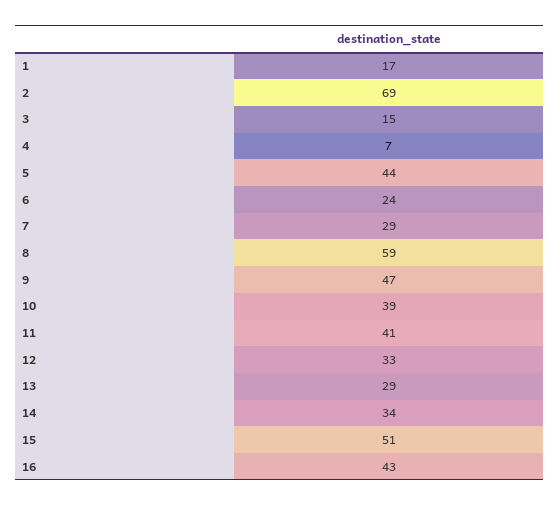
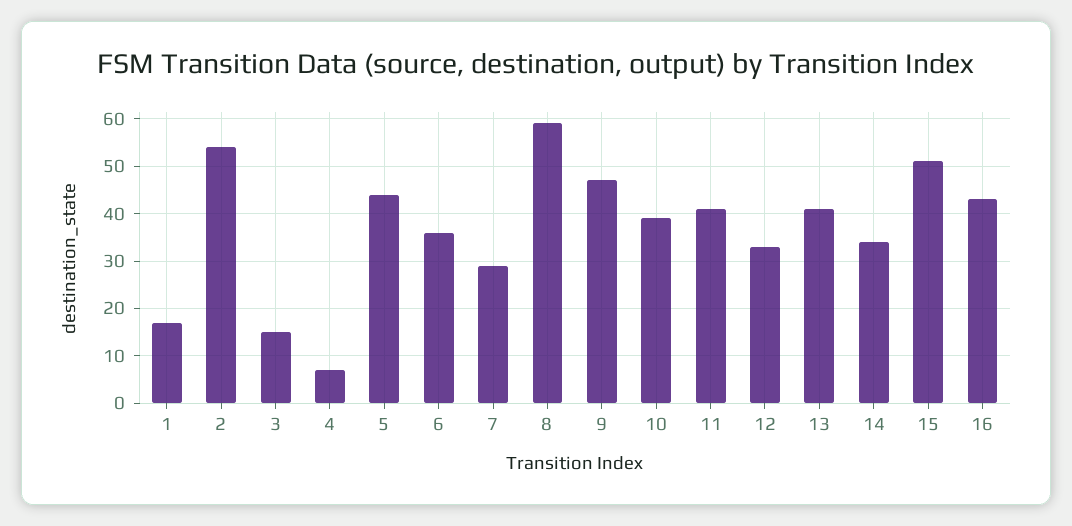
2: 69 -> 55
6: 24 -> 35
13: 29 -> 40

